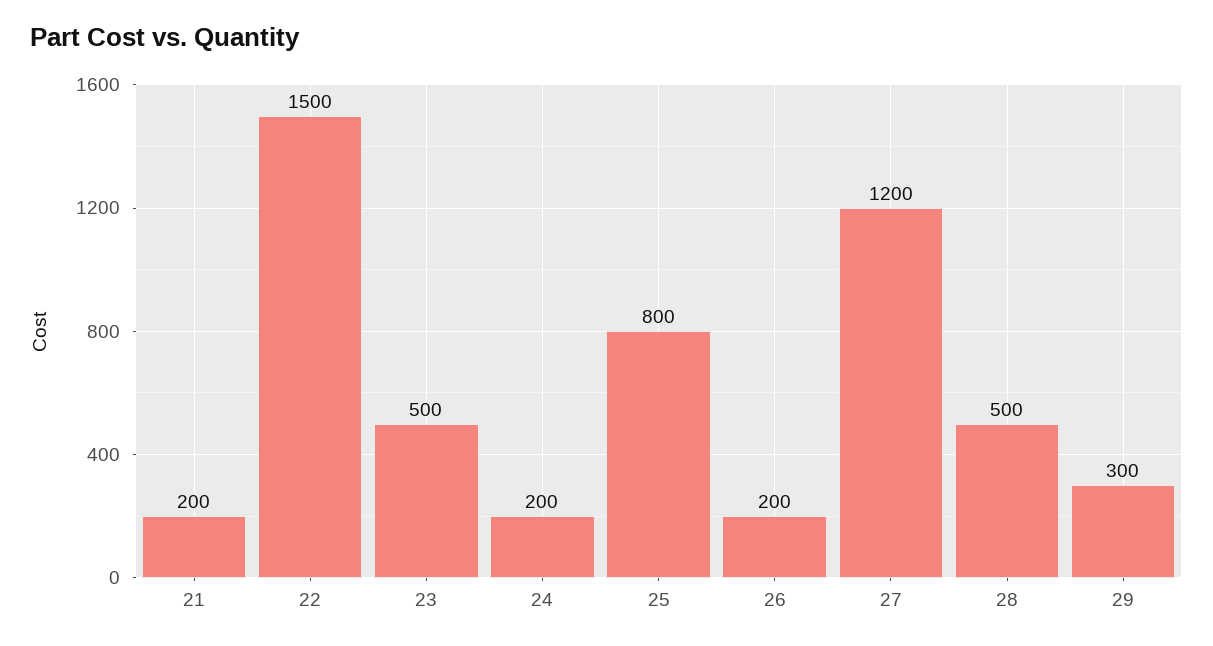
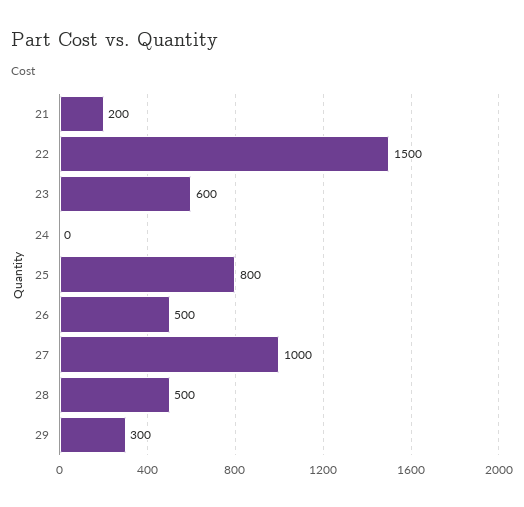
23: 500 -> 600
24: 200 -> 0
26: 200 -> 500
27: 1200 -> 1000

